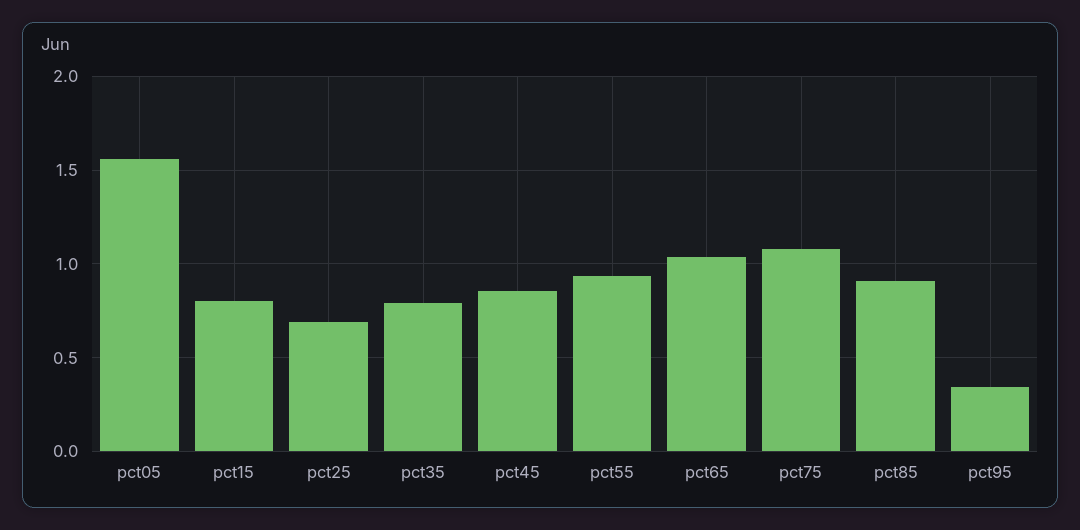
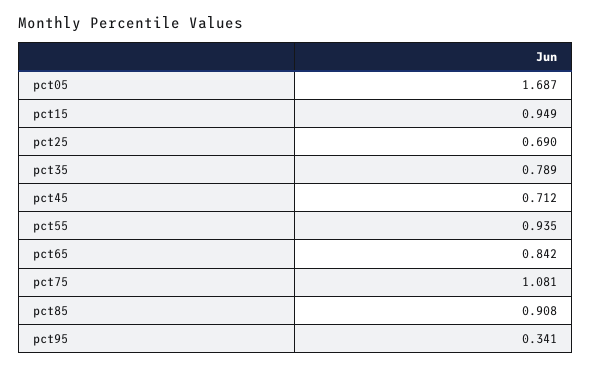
pct05: 1.55 -> 1.687
pct15: 0.8 -> 0.949
pct45: 0.85 -> 0.712
pct65: 1.05 -> 0.842

